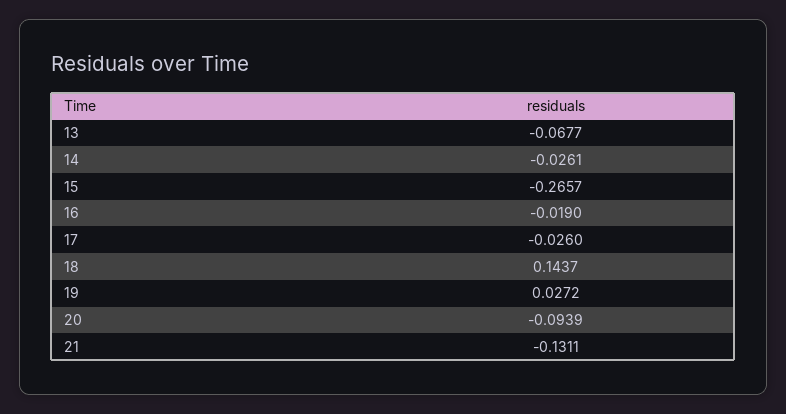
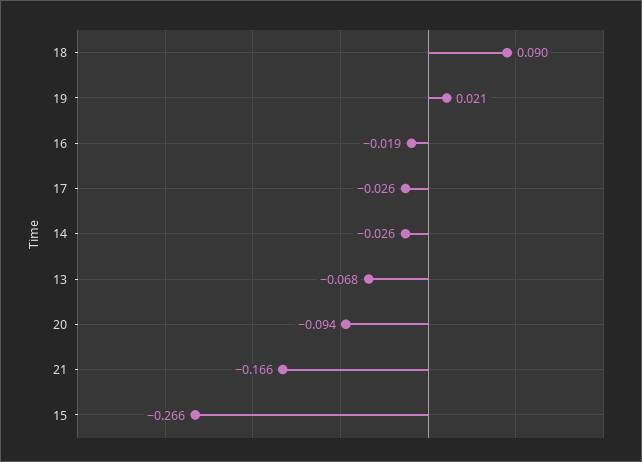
18: 0.1437 -> 0.09
19: 0.0272 -> 0.021
21: -0.1311 -> -0.166

